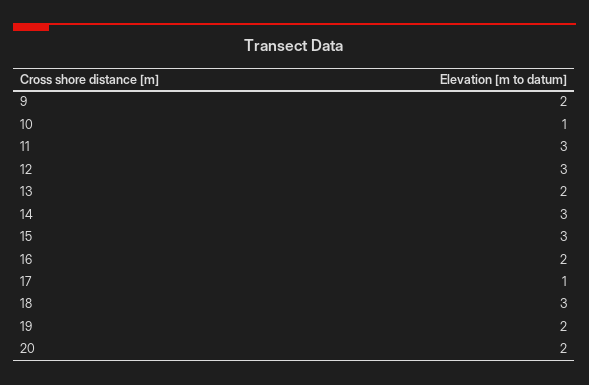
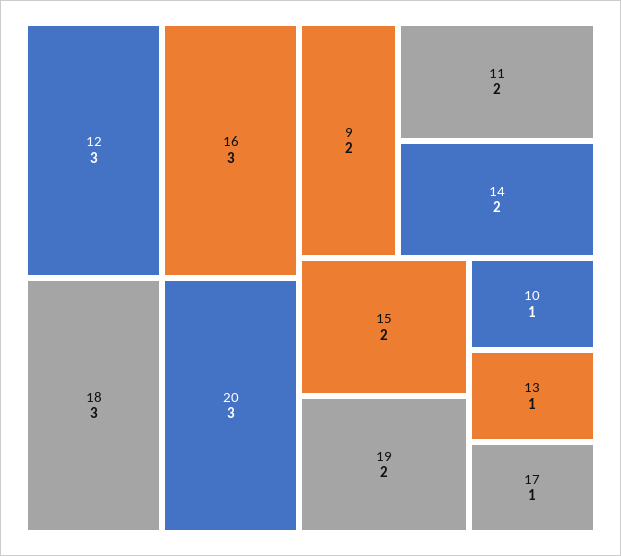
11: 3 -> 2
13: 2 -> 1
14: 3 -> 2
15: 3 -> 2
16: 2 -> 3
20: 2 -> 3

